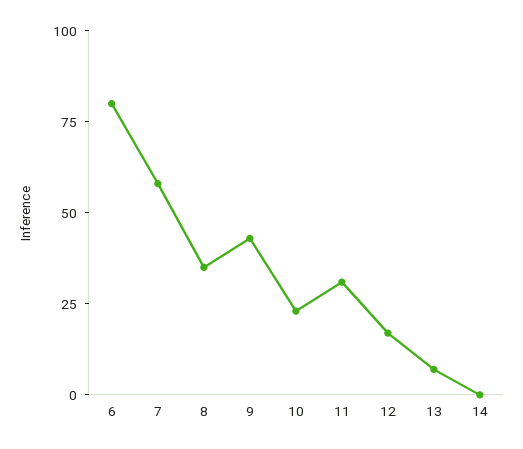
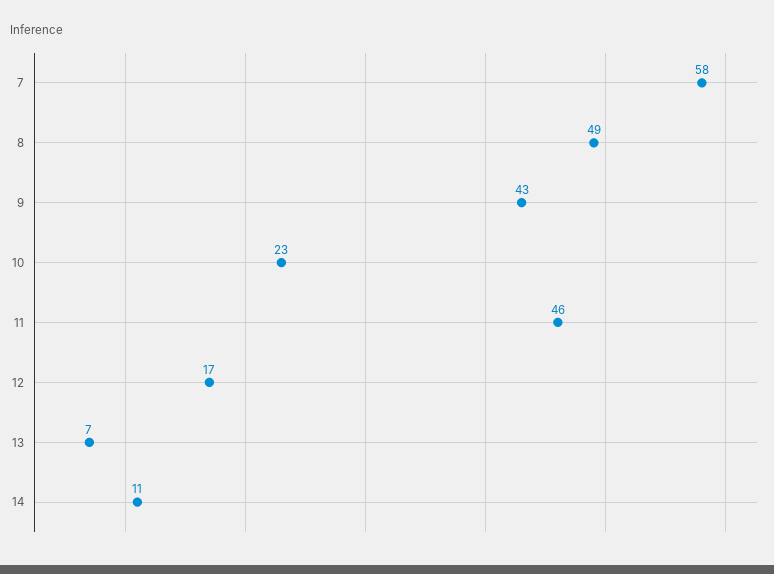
6: 80 -> none
8: 35 -> 49
11: 30 -> 46
14: 0 -> 11

